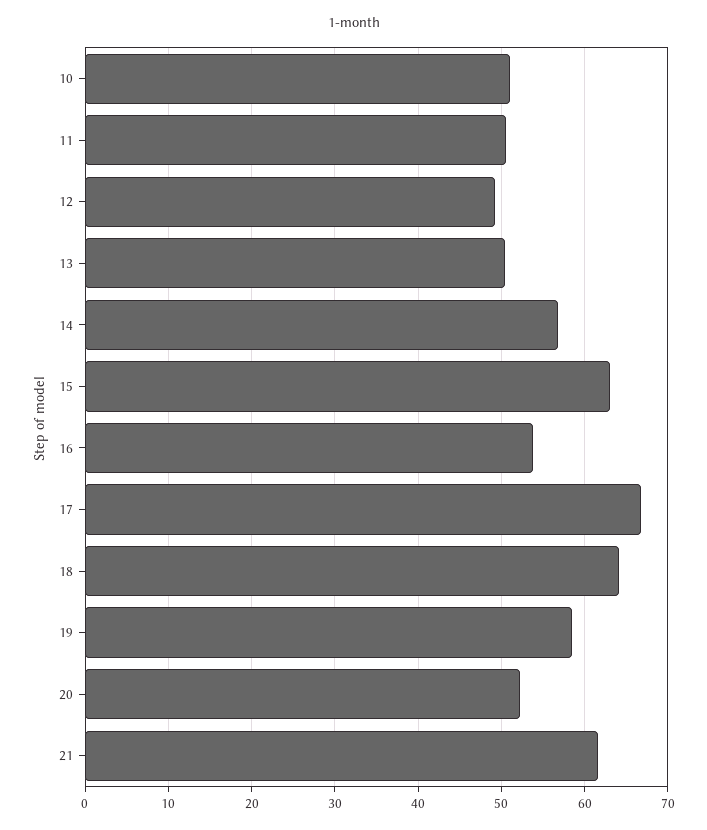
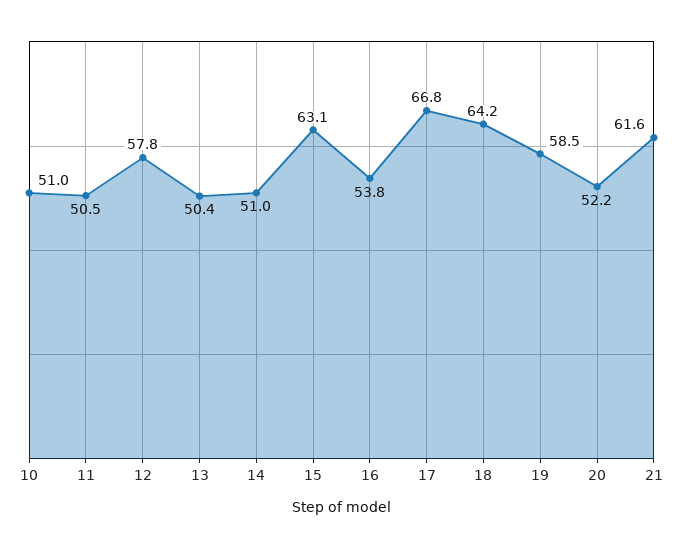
12: 49 -> 57.8
14: 57 -> 51

